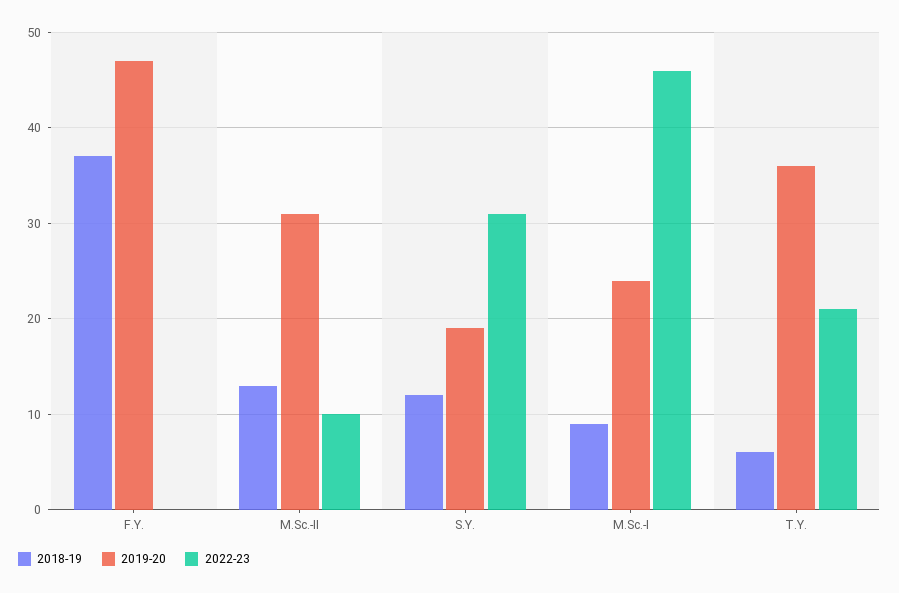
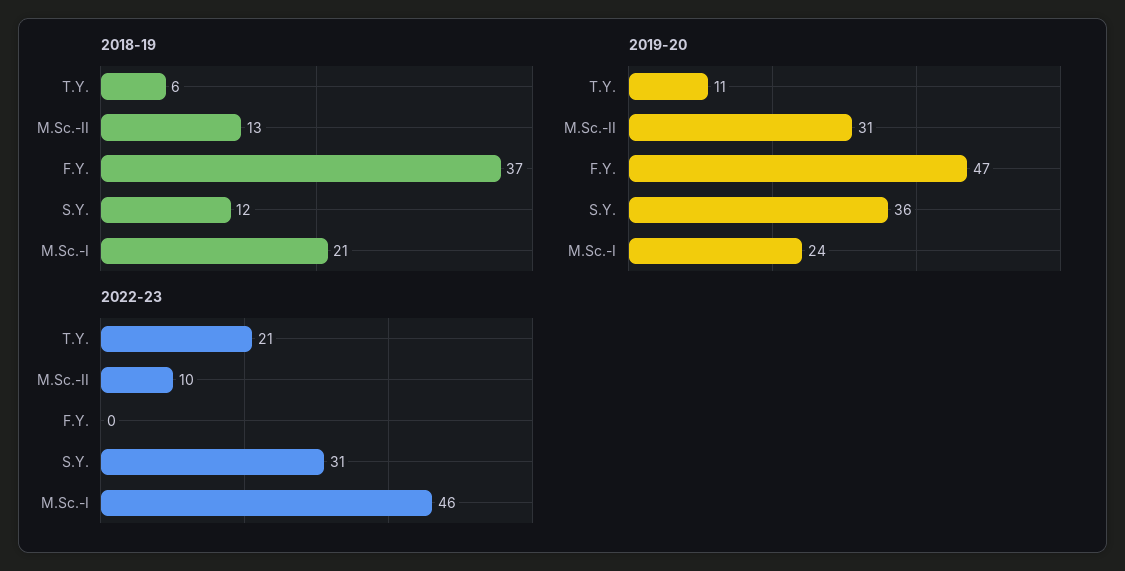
2019-20, S.Y.: 19 -> 36
2018-19, M.Sc.-I: 9 -> 21
2019-20, T.Y.: 36 -> 11

